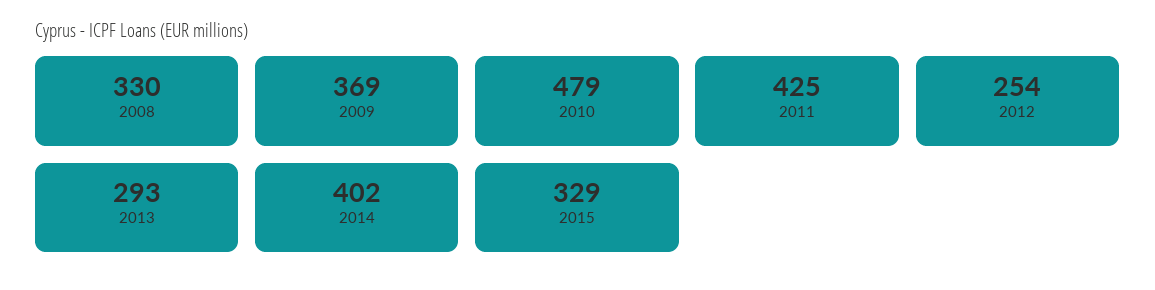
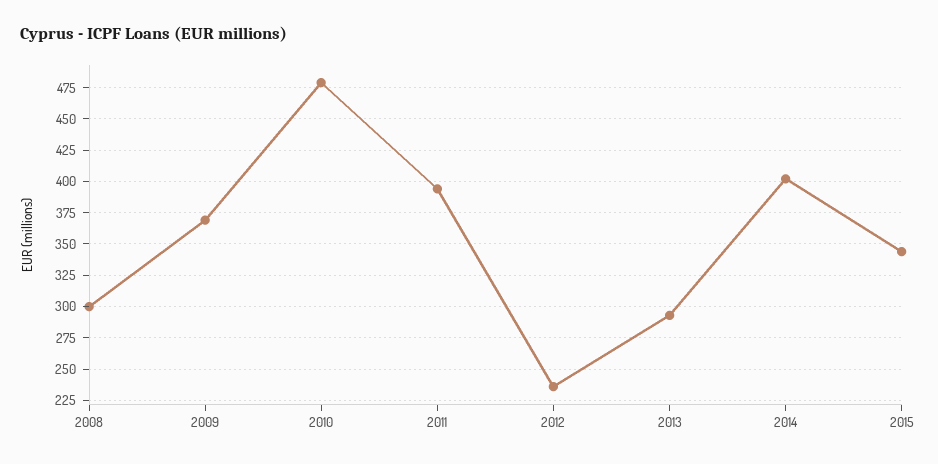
2008: 330 -> 300
2011: 425 -> 395
2012: 254 -> 235
2015: 329 -> 345

